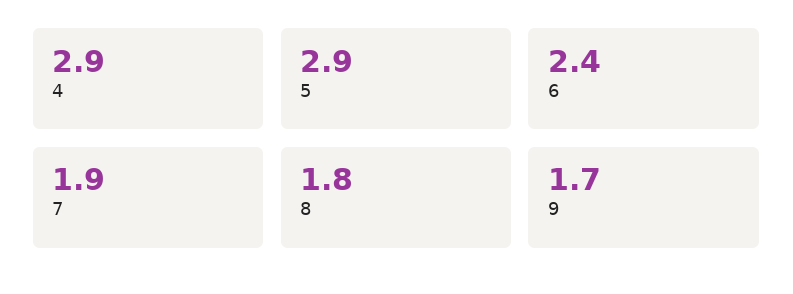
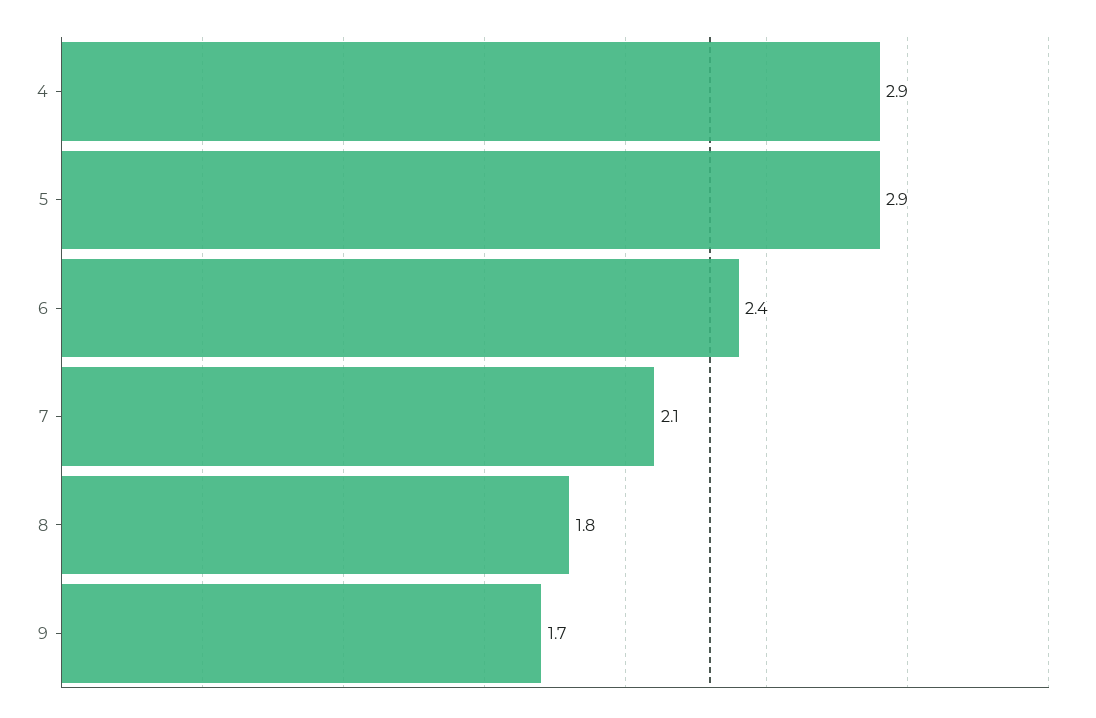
7: 1.9 -> 2.1

